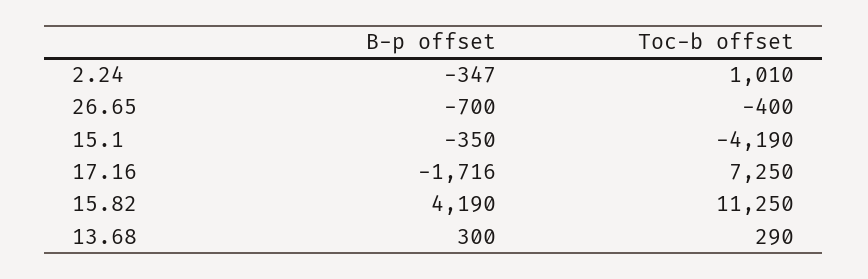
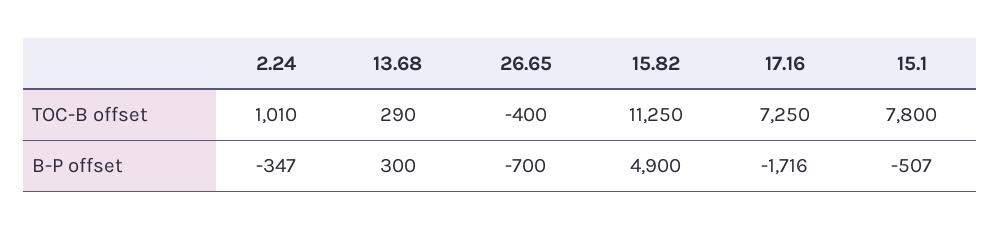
B-p offset, 15.1: -350 -> -507
Toc-b offset, 15.1: -4190 -> 7800
B-p offset, 15.82: 4190 -> 4900

